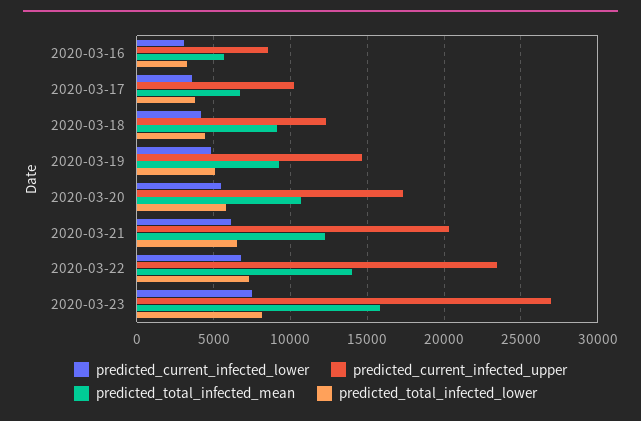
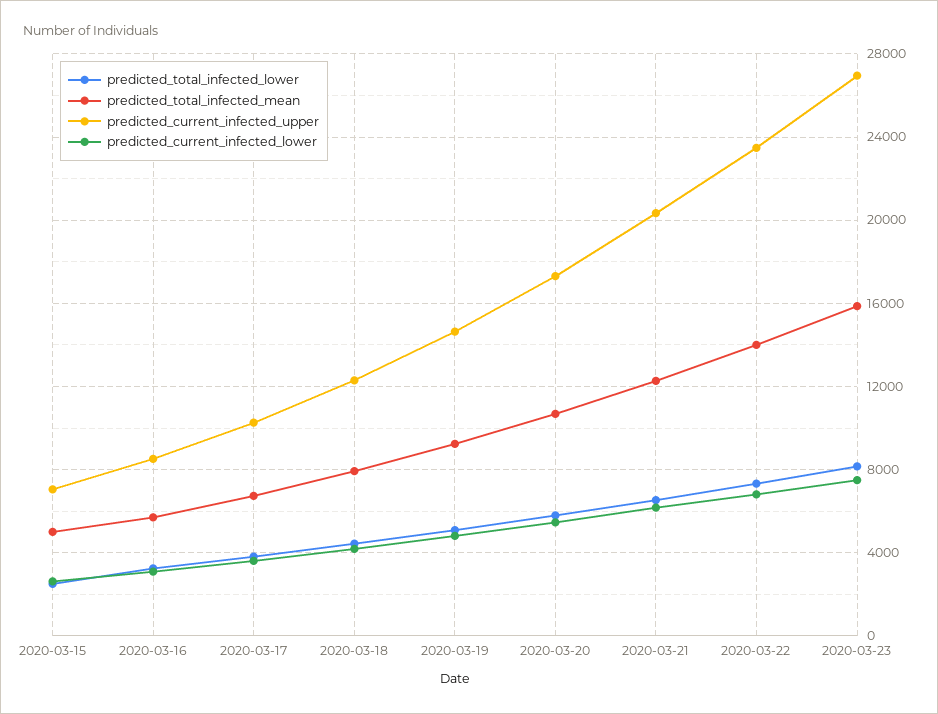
predicted_total_infected_mean, 2020-03-18: 9000 -> 8000
predicted_total_infected_lower, 2020-03-15: none -> 2500
predicted_total_infected_mean, 2020-03-15: none -> 5000
predicted_current_infected_upper, 2020-03-15: none -> 7000
predicted_current_infected_lower, 2020-03-15: none -> 2500

